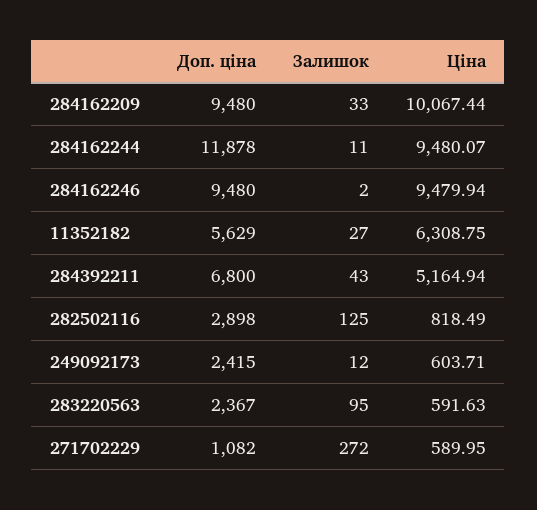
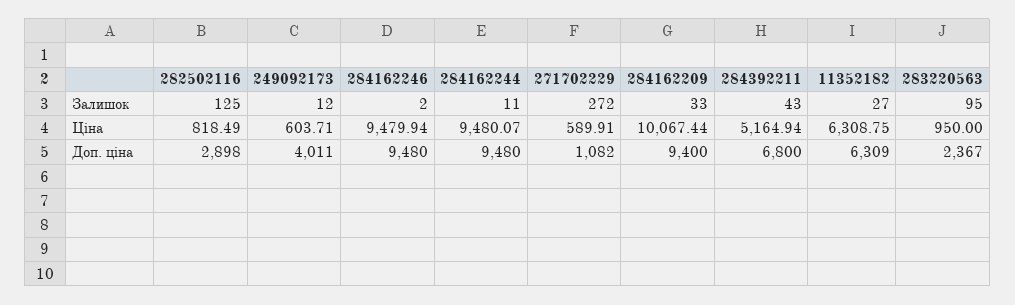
Доп. ціна, 284162209: 9480 -> 9400
Доп. ціна, 284162244: 11878 -> 9480
Доп. ціна, 11352182: 5629 -> 6309
Доп. ціна, 249092173: 2415 -> 4011
Ціна, 283220563: 591.63 -> 950
Ціна, 271702229: 589.95 -> 589.91

